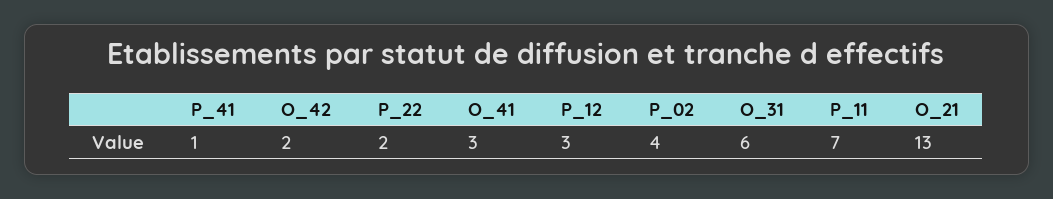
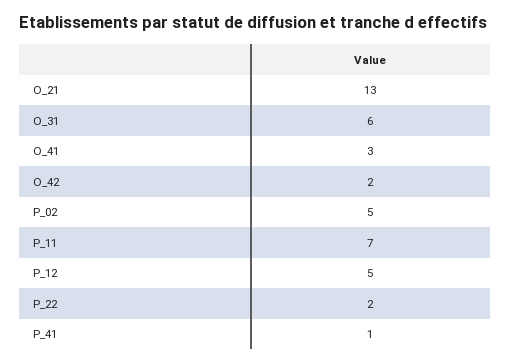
P_12: 3 -> 5
P_02: 4 -> 5

